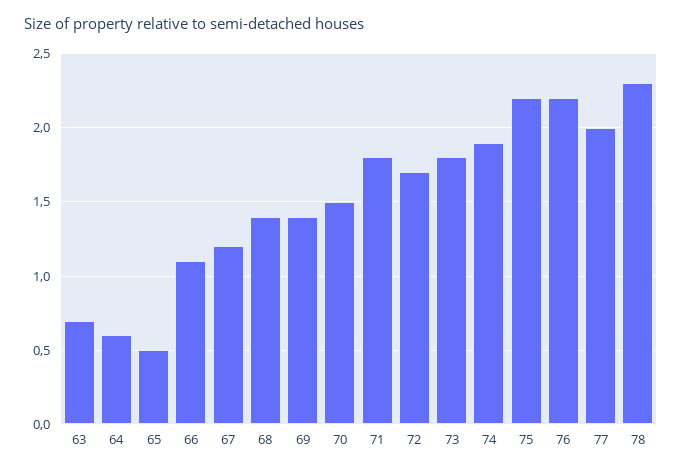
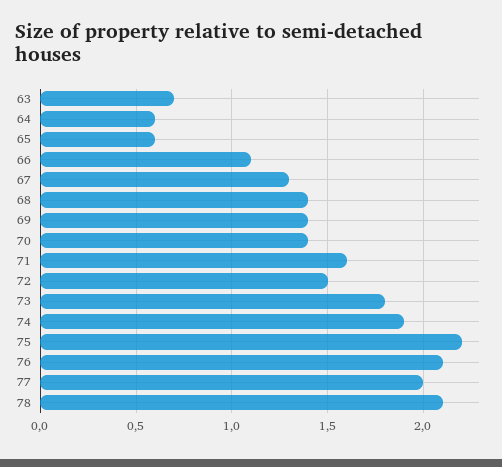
65: 0.5 -> 0.6
67: 1.2 -> 1.3
70: 1.5 -> 1.4
71: 1.8 -> 1.6
72: 1.7 -> 1.5
76: 2.2 -> 2.1
78: 2.3 -> 2.1

